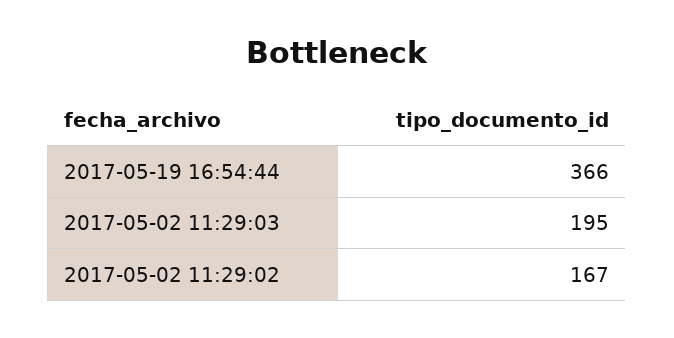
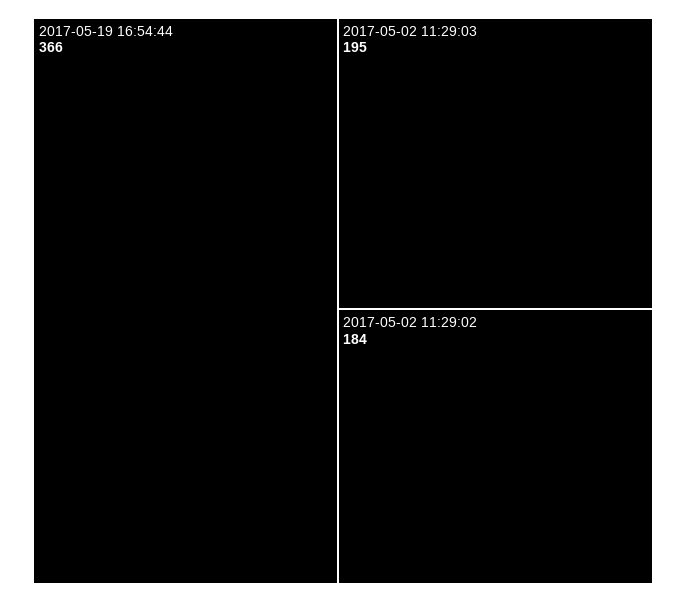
2017-05-02 11:29:02: 167 -> 184

